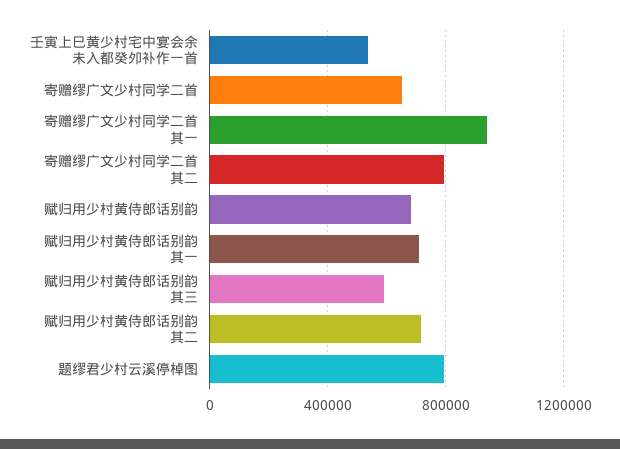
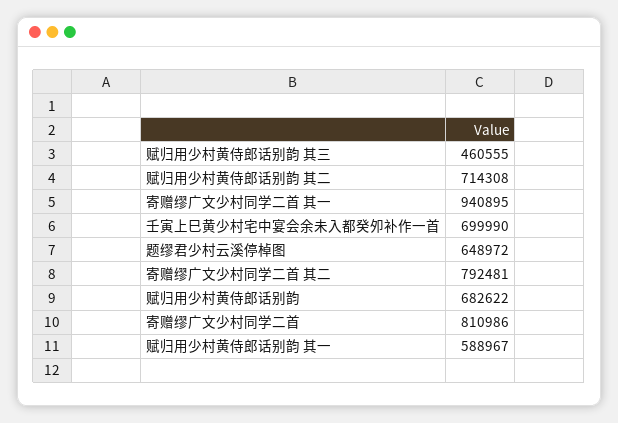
壬寅上巳黄少村宅中宴会余未入都癸夘补作一首: 550000 -> 699990
寄赠缪广文少村同学二首: 650000 -> 810986
赋归用少村黄侍郎话别韵 其一: 700000 -> 588967
赋归用少村黄侍郎话别韵 其三: 600000 -> 460555
题缪君少村云溪停棹图: 800000 -> 648972

